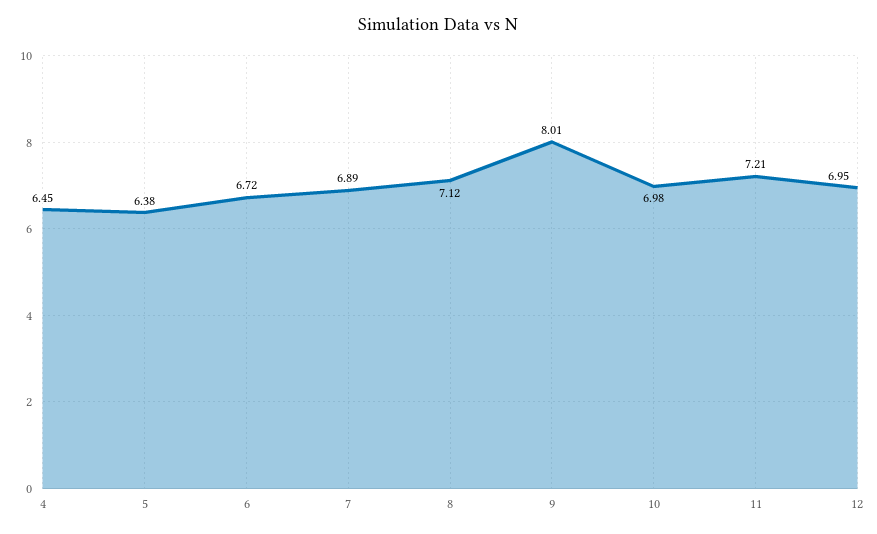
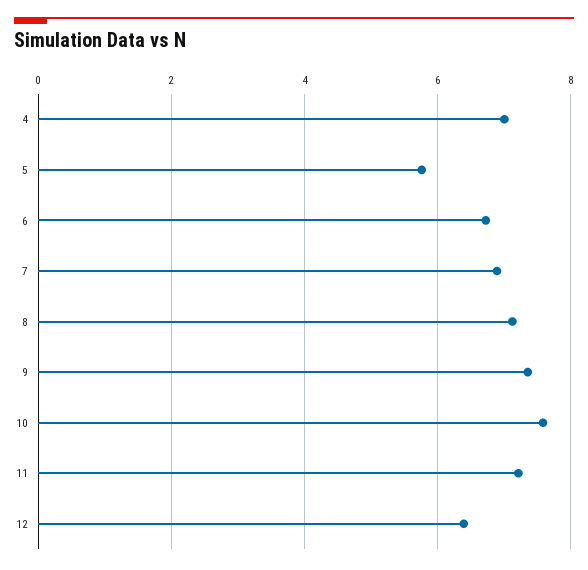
4: 6.45 -> 7
5: 6.38 -> 5.8
9: 8.01 -> 7.4
10: 6.98 -> 7.6
12: 6.95 -> 6.4

